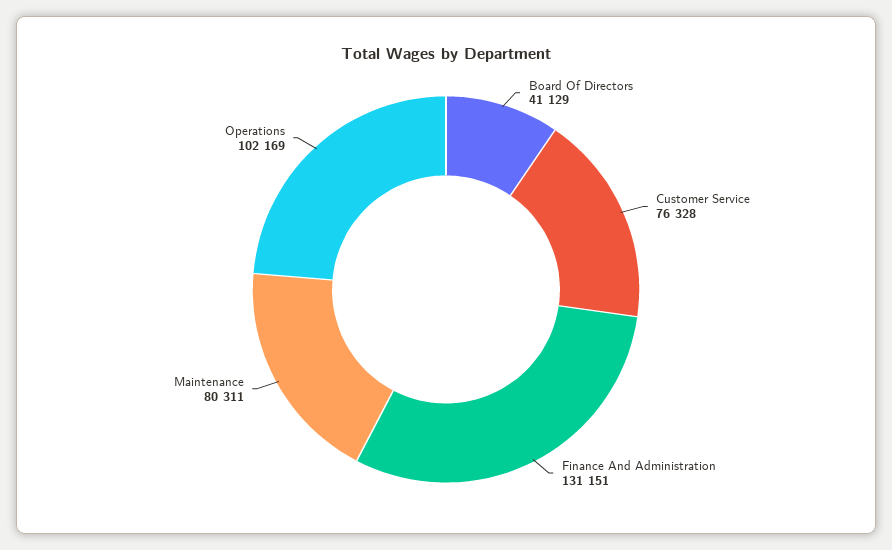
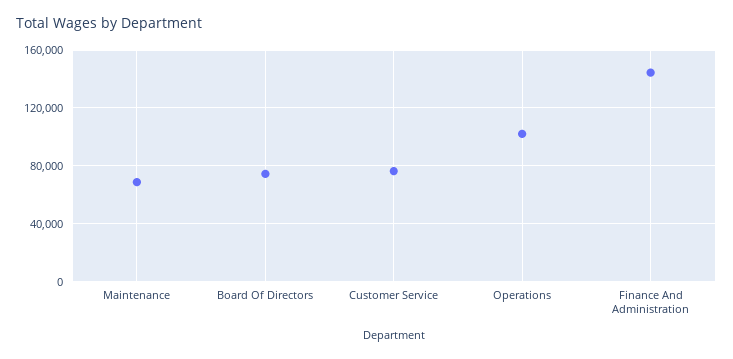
Board Of Directors: 41129 -> 75000
Finance And Administration: 131151 -> 145000
Maintenance: 80311 -> 70000

